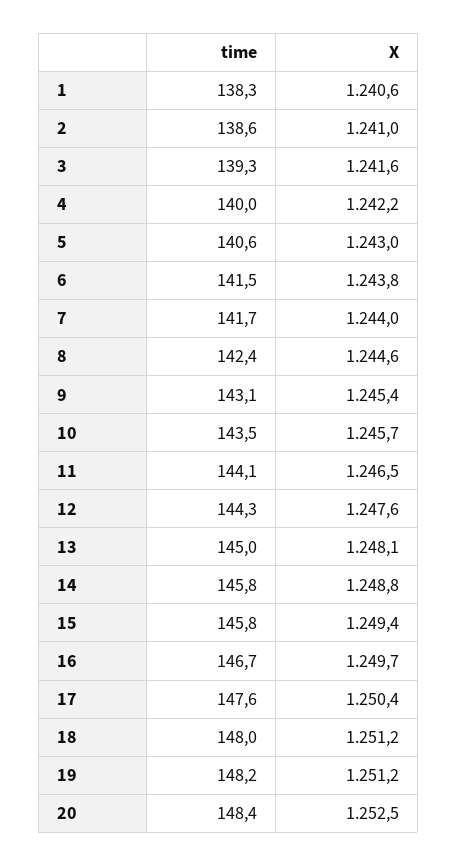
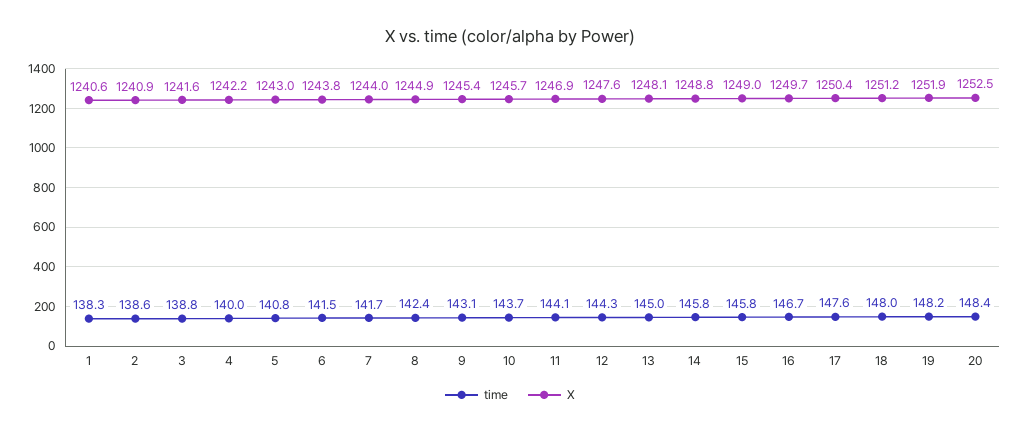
X, 2: 1241 -> 1240.9
time, 3: 139.3 -> 138.8
time, 5: 140.6 -> 140.8
X, 8: 1244.6 -> 1244.9
time, 10: 143.5 -> 143.7
X, 11: 1246.5 -> 1246.9
X, 15: 1249.4 -> 1249
X, 19: 1251.2 -> 1251.9

